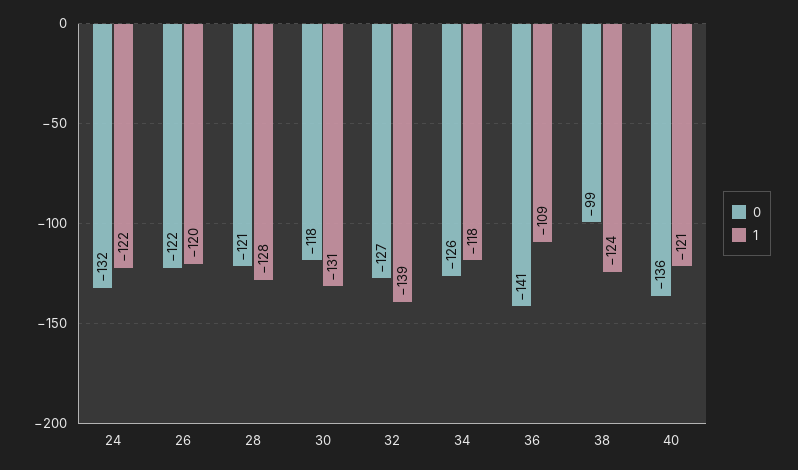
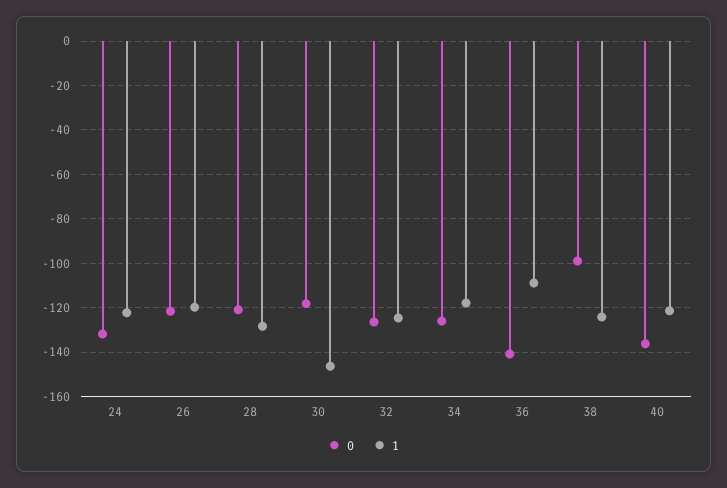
1, 30: -131 -> -145
1, 32: -139 -> -125

